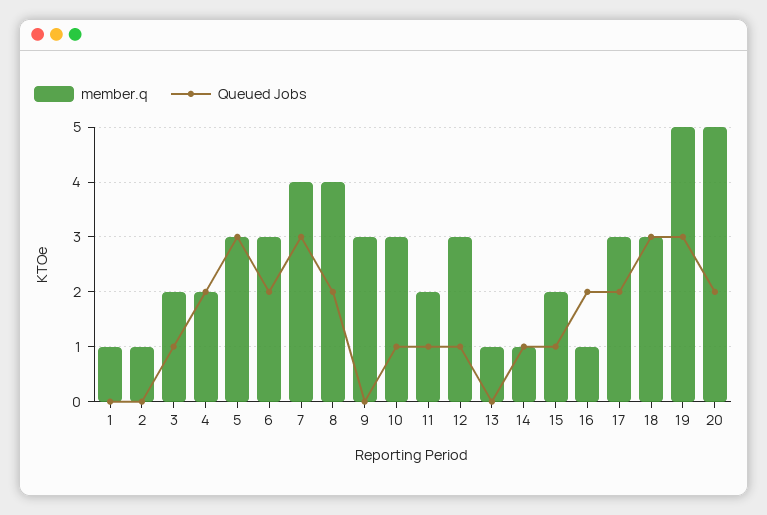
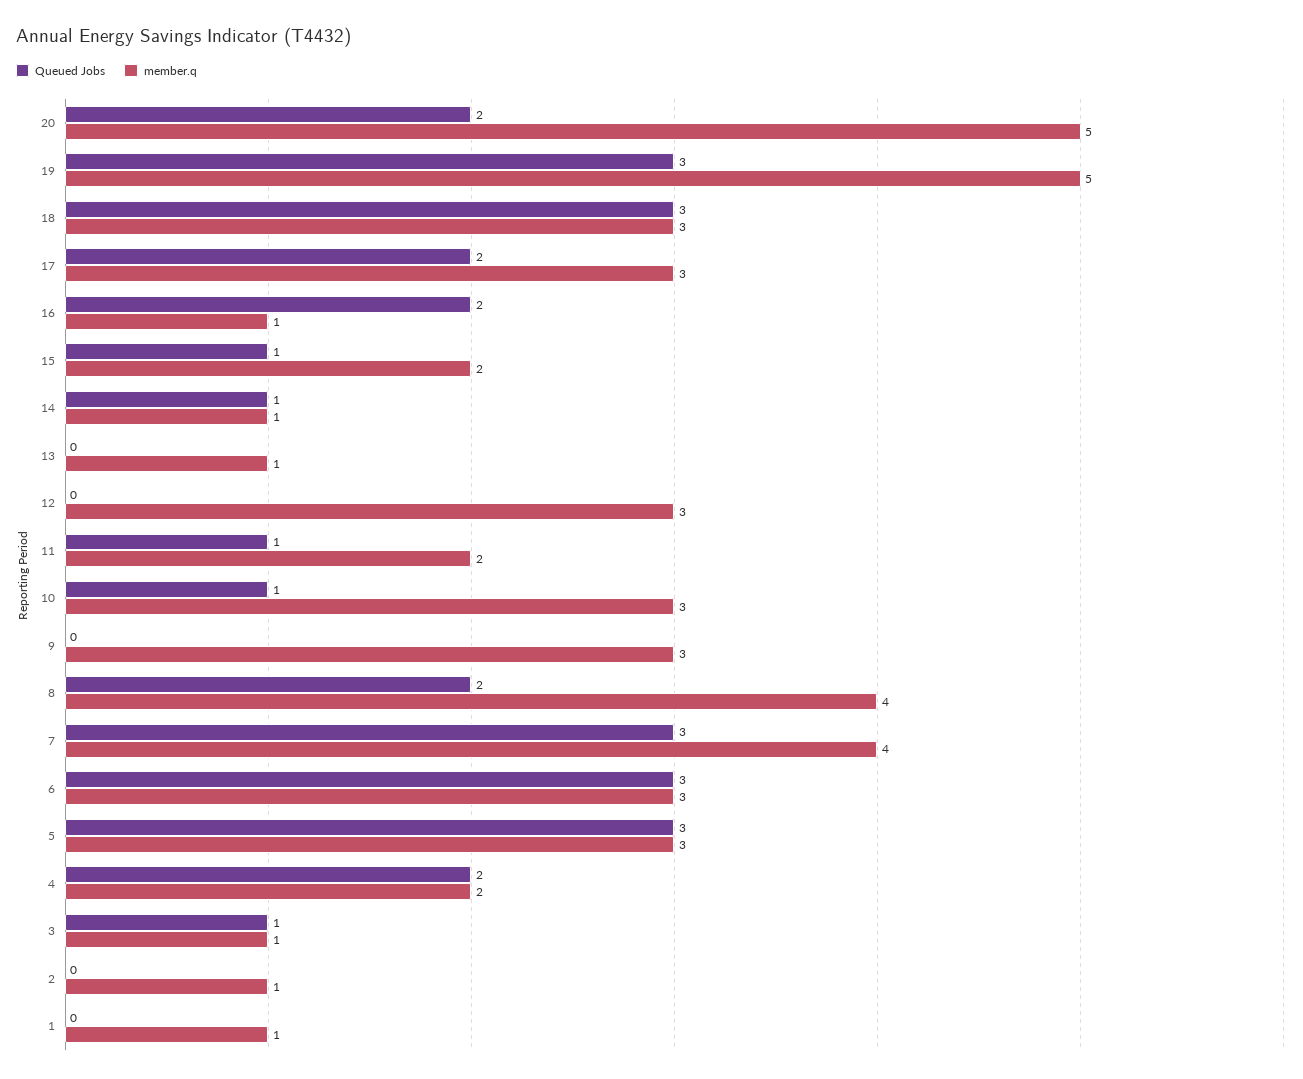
member.q, 3: 2 -> 1
Queued Jobs, 6: 2 -> 3
Queued Jobs, 12: 1 -> 0

